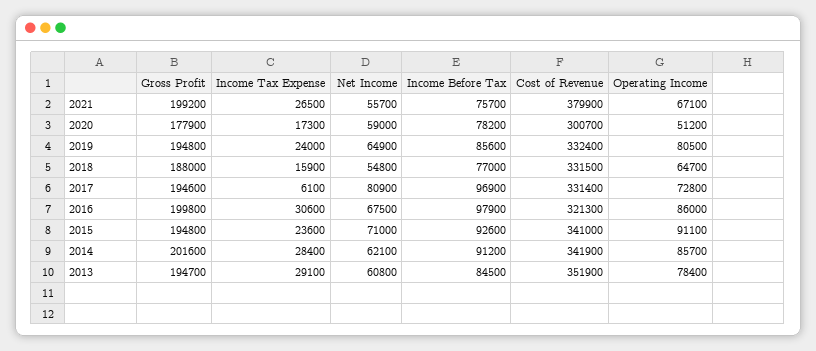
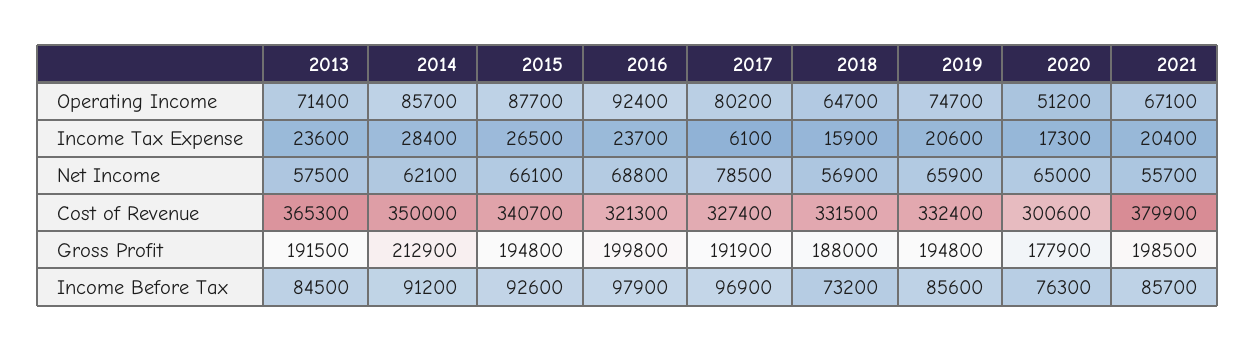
Gross Profit, 2021: 199200 -> 198500
Income Tax Expense, 2021: 26500 -> 20400
Income Before Tax, 2021: 75700 -> 85700
Net Income, 2020: 59000 -> 65000
Income Before Tax, 2020: 78200 -> 76300
Cost of Revenue, 2020: 300700 -> 300600
Income Tax Expense, 2019: 24000 -> 20600
Net Income, 2019: 64900 -> 65900
Operating Income, 2019: 80500 -> 74700
Net Income, 2018: 54800 -> 56900
Income Before Tax, 2018: 77000 -> 73200
Gross Profit, 2017: 194600 -> 191900
Net Income, 2017: 80900 -> 78500
Cost of Revenue, 2017: 331400 -> 327400
Operating Income, 2017: 72800 -> 80200
Income Tax Expense, 2016: 30600 -> 23700
Net Income, 2016: 67500 -> 68800
Operating Income, 2016: 86000 -> 92400
Income Tax Expense, 2015: 23600 -> 26500
Net Income, 2015: 71000 -> 66100
Cost of Revenue, 2015: 341000 -> 340700
Operating Income, 2015: 91100 -> 87700
Gross Profit, 2014: 201600 -> 212900
Cost of Revenue, 2014: 341900 -> 350000
Gross Profit, 2013: 194700 -> 191500
Income Tax Expense, 2013: 29100 -> 23600
Net Income, 2013: 60800 -> 57500
Cost of Revenue, 2013: 351900 -> 365300
Operating Income, 2013: 78400 -> 71400

